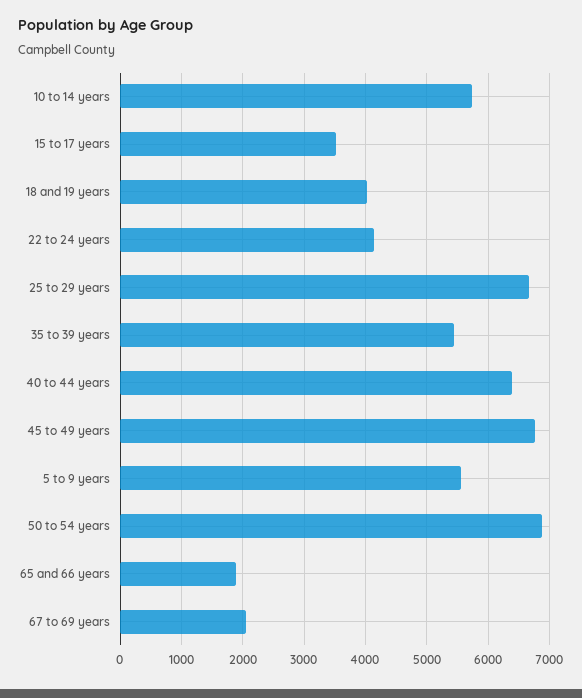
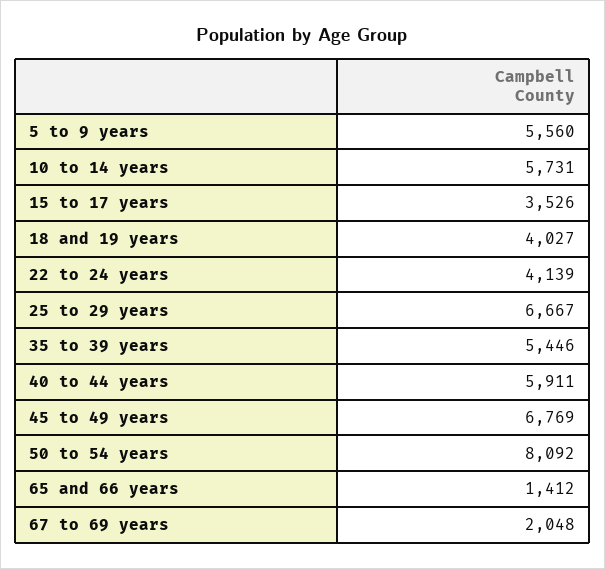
40 to 44 years: 6400 -> 5911
50 to 54 years: 6900 -> 8092
65 and 66 years: 1900 -> 1412

